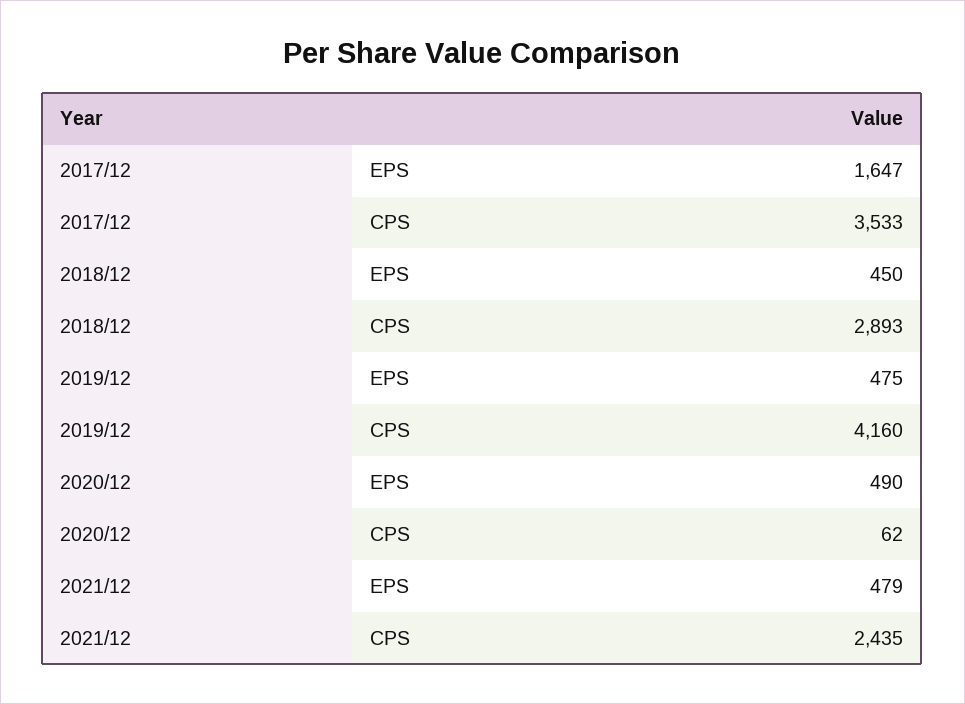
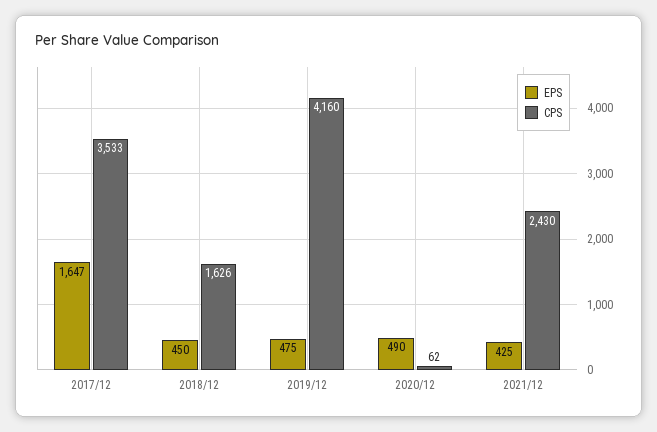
CPS, 2018/12: 2893 -> 1626
EPS, 2021/12: 479 -> 425
CPS, 2021/12: 2435 -> 2430

